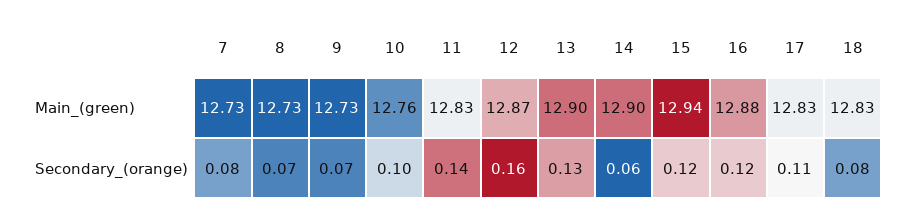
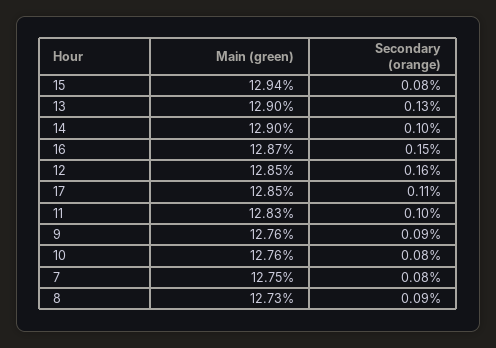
7, Main_(green): 12.73 -> 12.75
9, Main_(green): 12.73 -> 12.76
12, Main_(green): 12.87 -> 12.85
16, Main_(green): 12.88 -> 12.87
17, Main_(green): 12.83 -> 12.85
18, Main_(green): 12.83 -> none
8, Secondary_(orange): 0.07 -> 0.09
9, Secondary_(orange): 0.07 -> 0.09
10, Secondary_(orange): 0.1 -> 0.08
11, Secondary_(orange): 0.14 -> 0.1
14, Secondary_(orange): 0.06 -> 0.1
15, Secondary_(orange): 0.12 -> 0.08
16, Secondary_(orange): 0.12 -> 0.15
18, Secondary_(orange): 0.08 -> none

